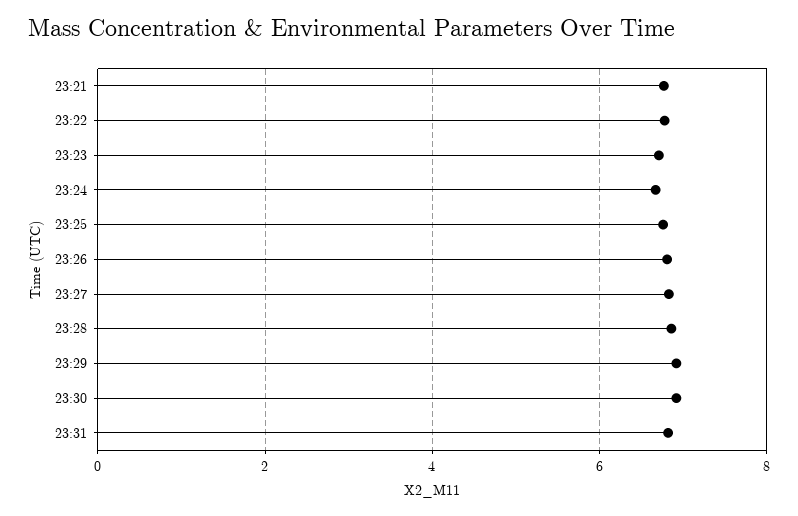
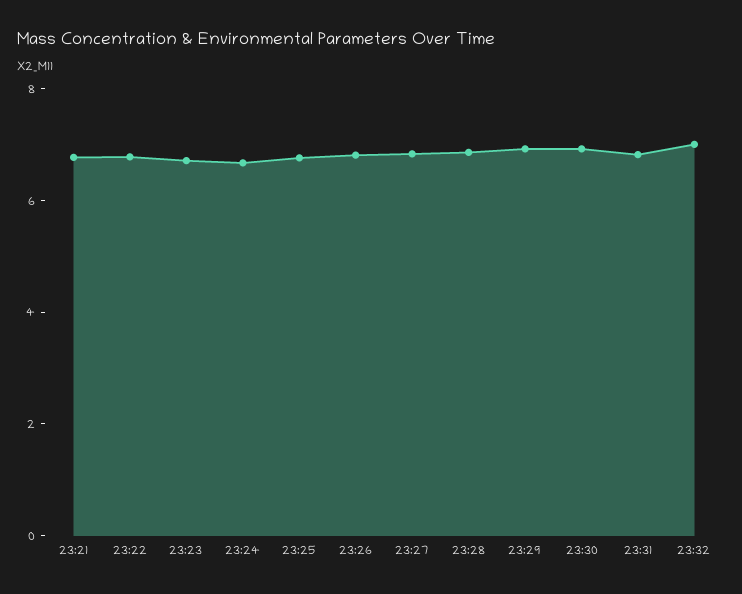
23:32: none -> 7

